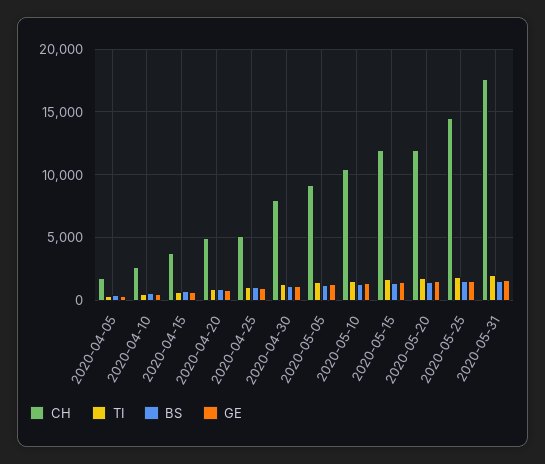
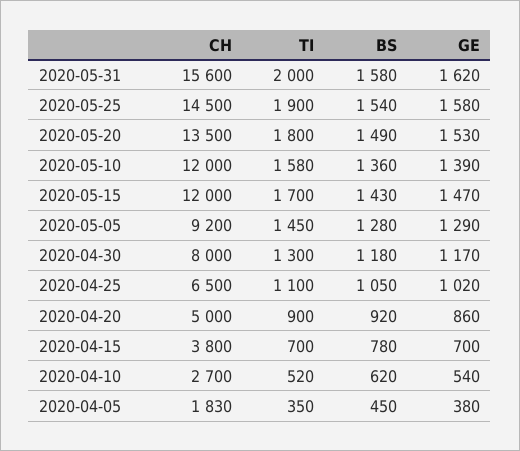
CH, 2020-04-25: 5000 -> 6500
CH, 2020-05-10: 10500 -> 12000
CH, 2020-05-20: 12000 -> 13500
CH, 2020-05-31: 17500 -> 15600

